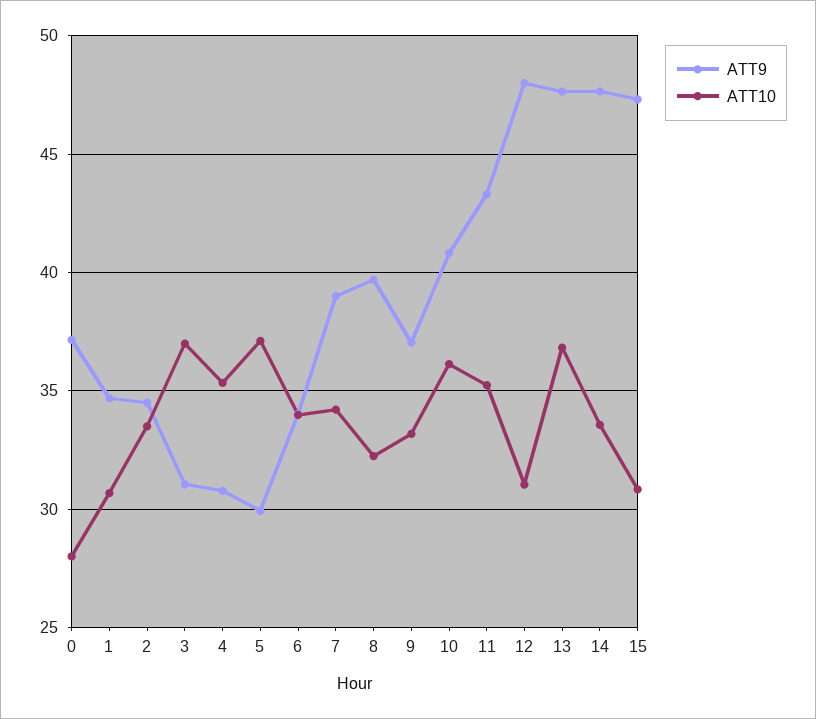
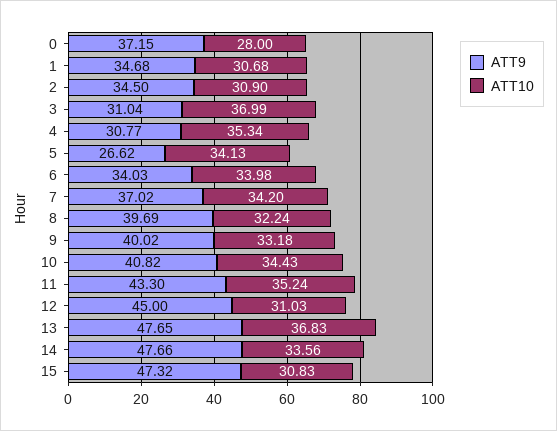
ATT10, 2: 33.5 -> 30.9
ATT9, 5: 30 -> 26.62
ATT10, 5: 37 -> 34.13
ATT9, 7: 39 -> 37.02
ATT9, 9: 37 -> 40.02
ATT10, 10: 36 -> 34.43
ATT9, 12: 48 -> 45

